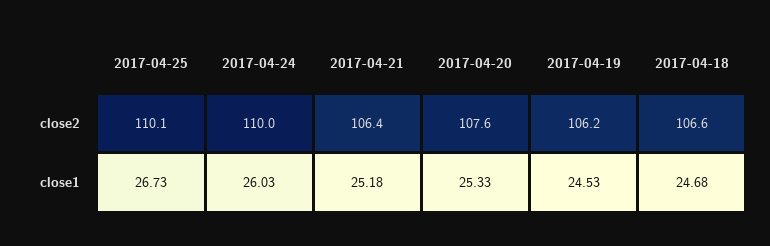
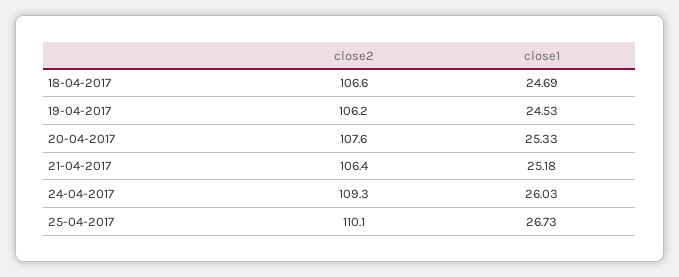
2017-04-24, close2: 110 -> 109.3
2017-04-18, close1: 24.68 -> 24.69

